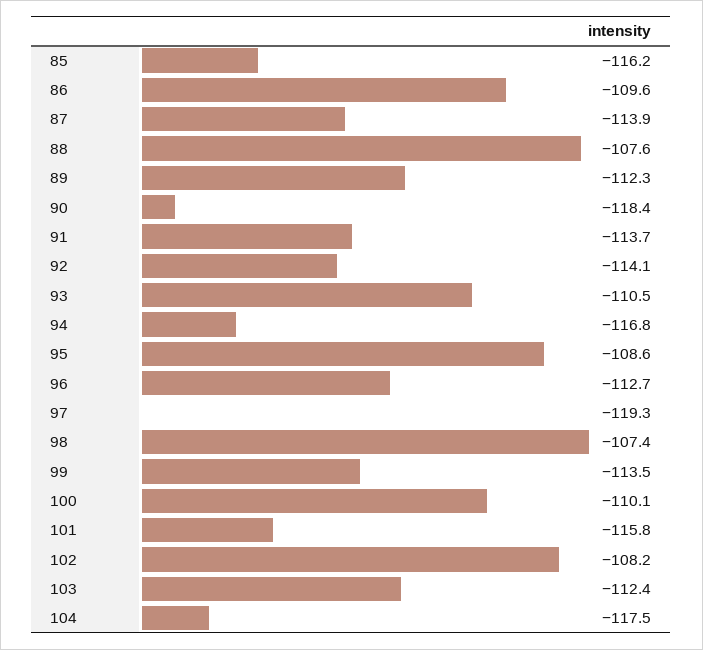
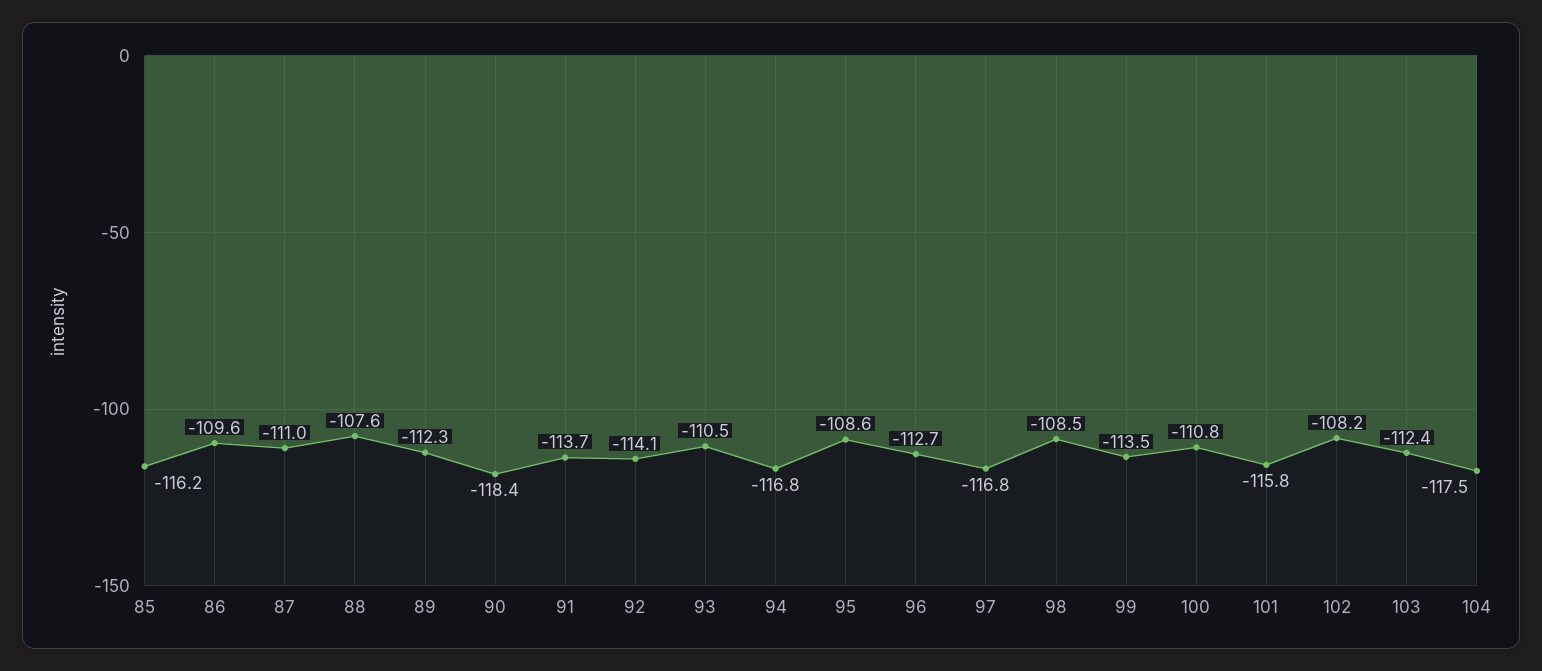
87: -113.9 -> -111
97: -119.3 -> -116.8
98: -107.4 -> -108.5
100: -110.1 -> -110.8

